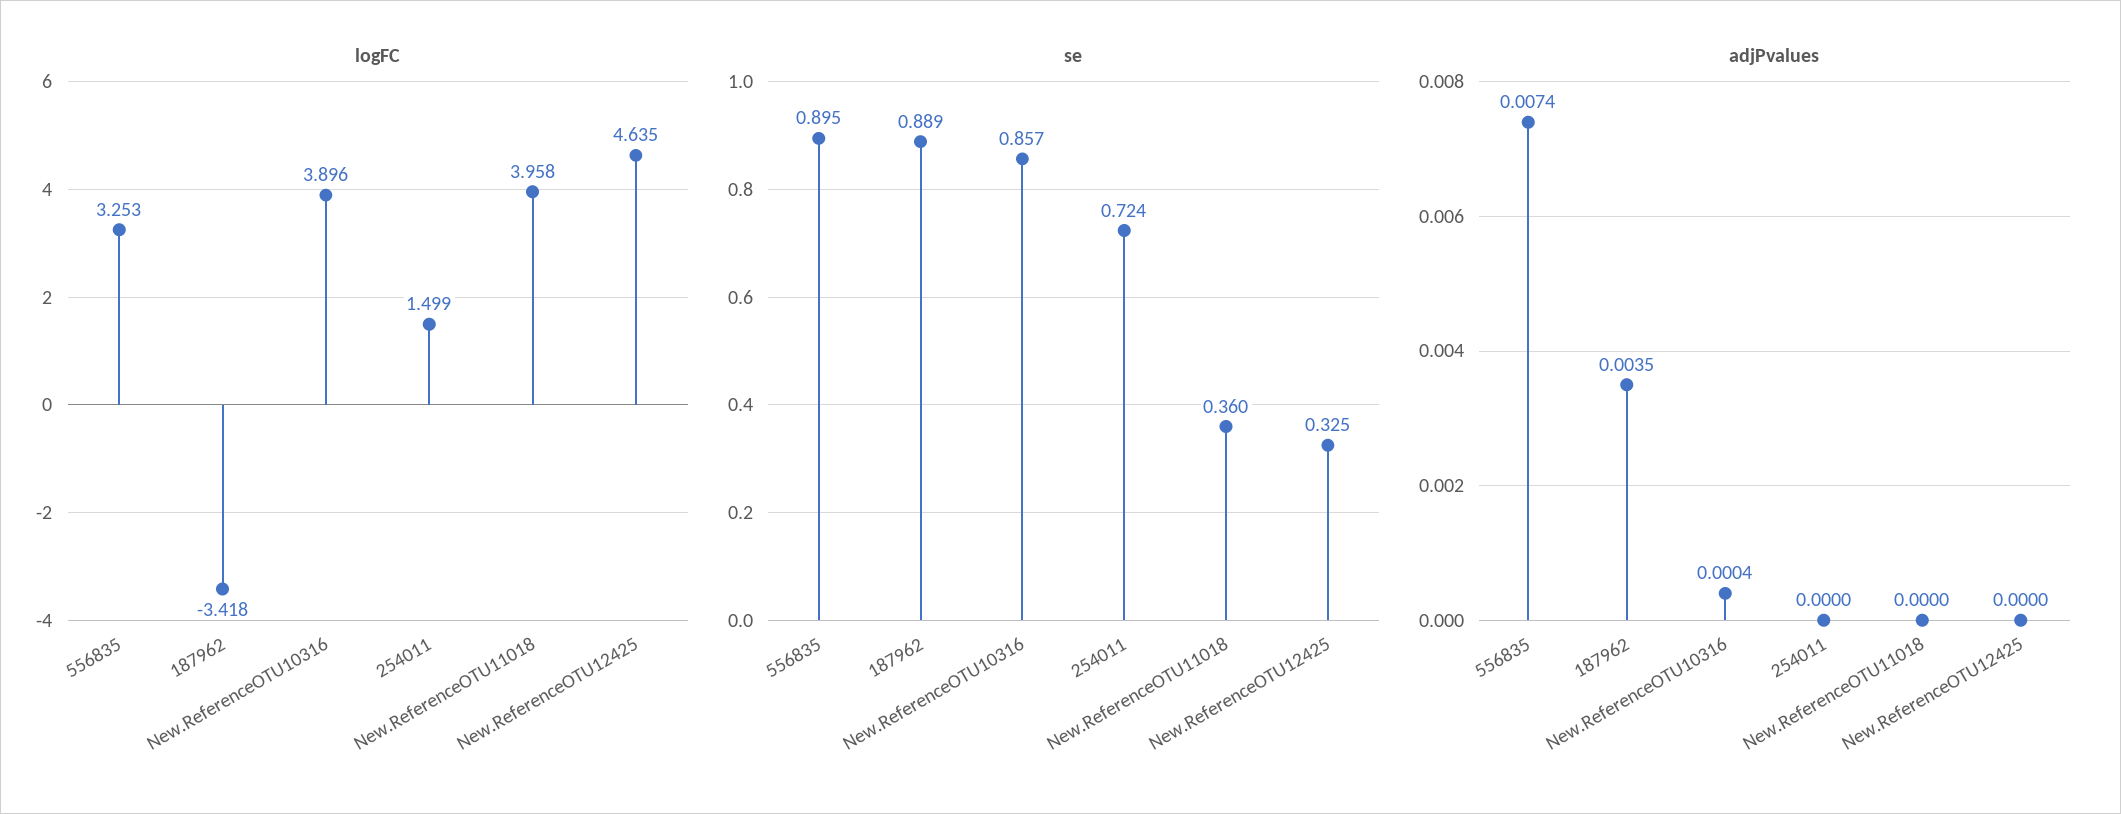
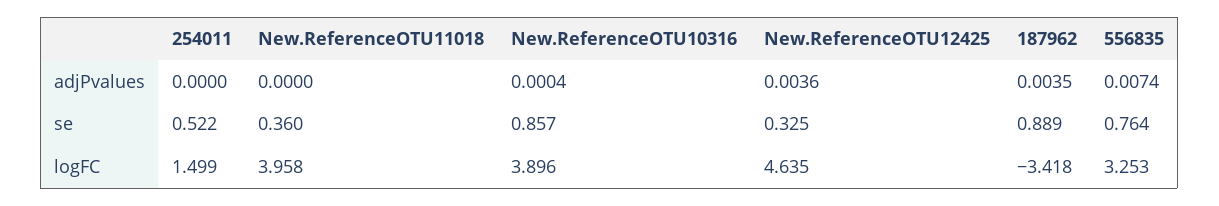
se, 556835: 0.895 -> 0.764
se, 254011: 0.724 -> 0.522
adjPvalues, New.ReferenceOTU12425: 0 -> 0.0036

